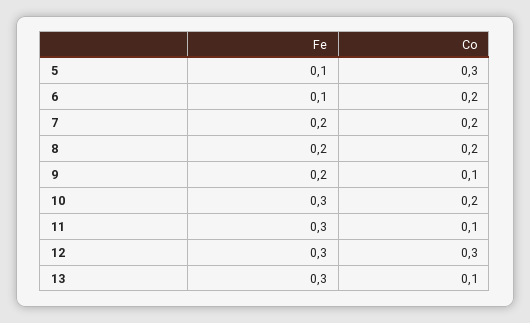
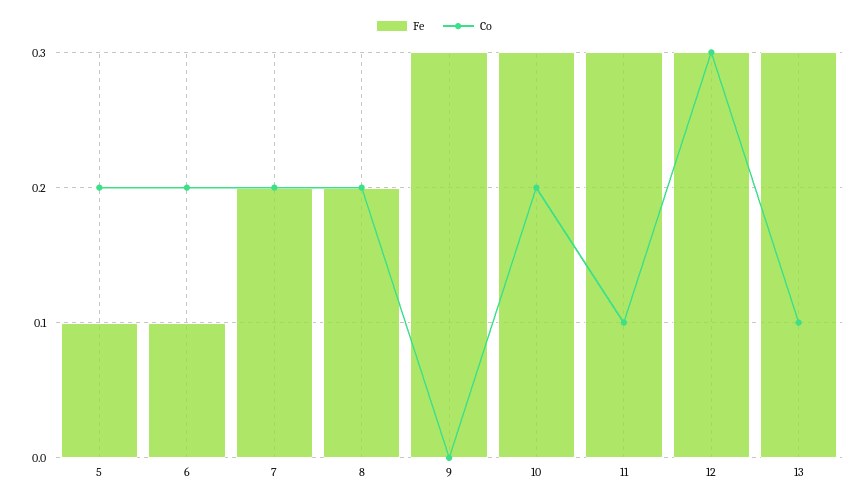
Co, 5: 0.3 -> 0.2
Fe, 9: 0.2 -> 0.3
Co, 9: 0.1 -> 0

